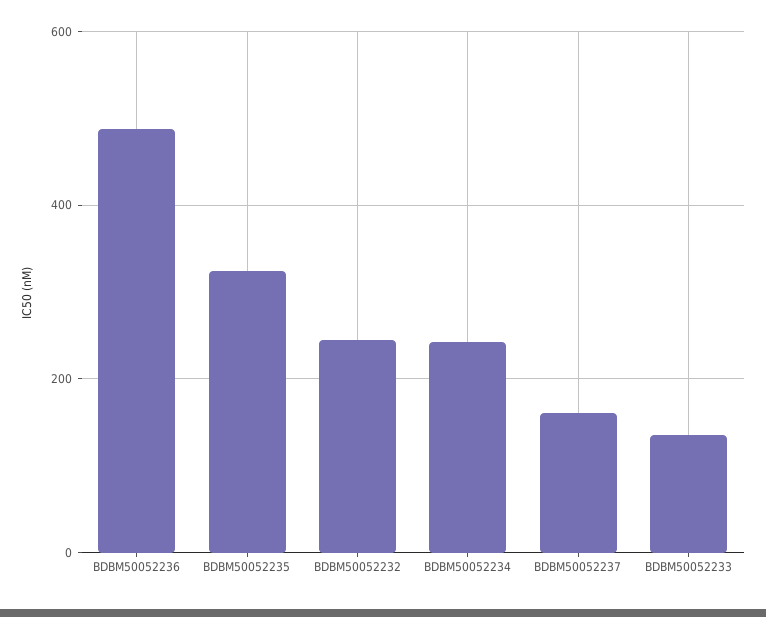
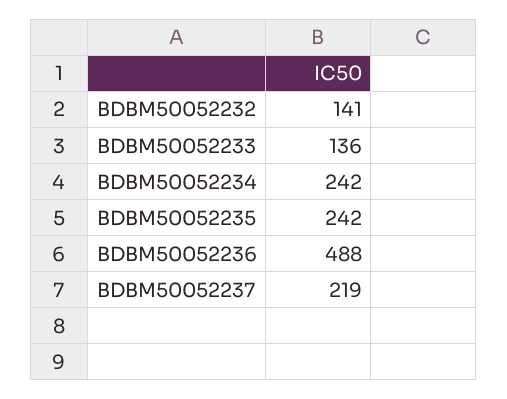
BDBM50052235: 320 -> 242
BDBM50052232: 240 -> 141
BDBM50052237: 160 -> 219

